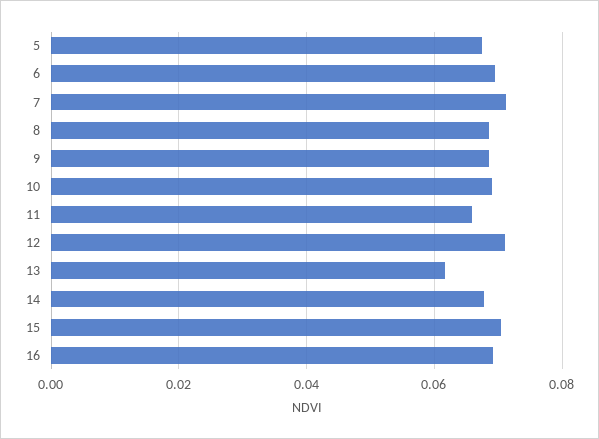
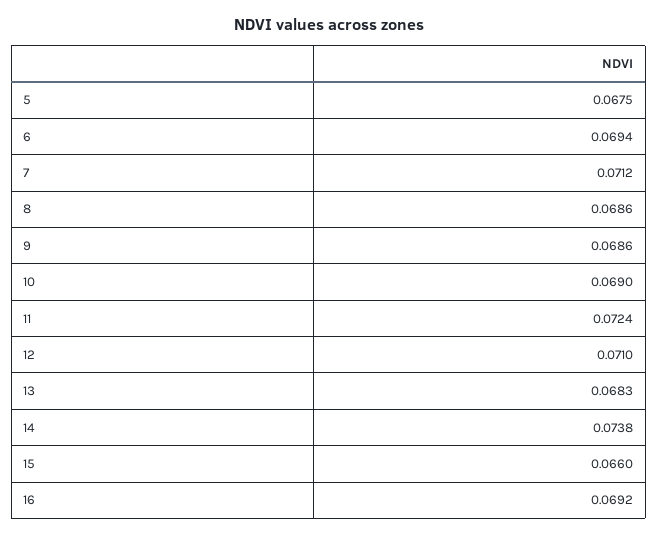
11: 0.066 -> 0.0724
13: 0.062 -> 0.0683
14: 0.068 -> 0.0738
15: 0.07 -> 0.066

